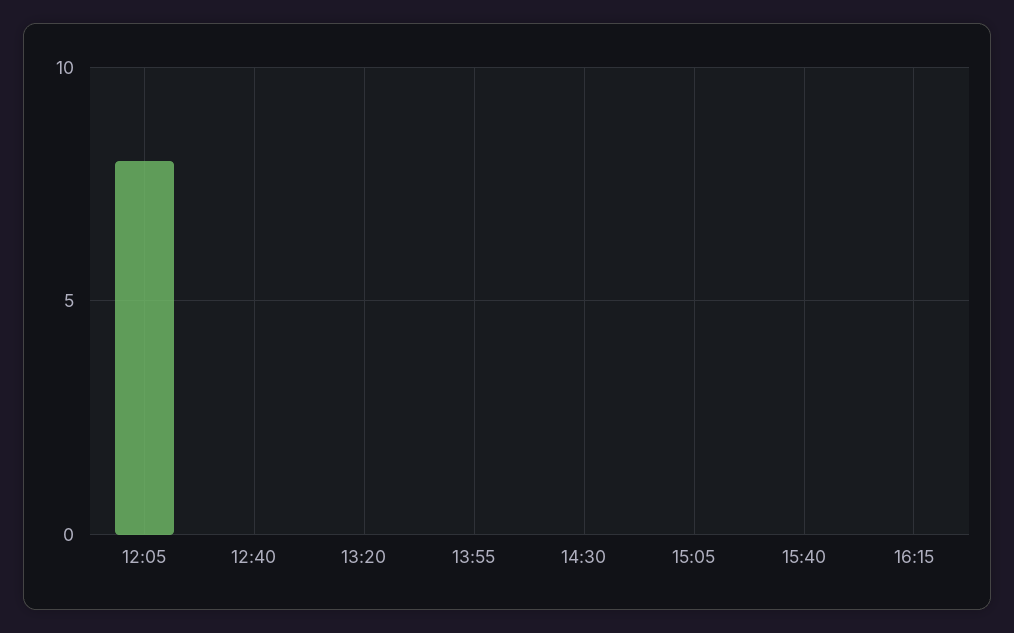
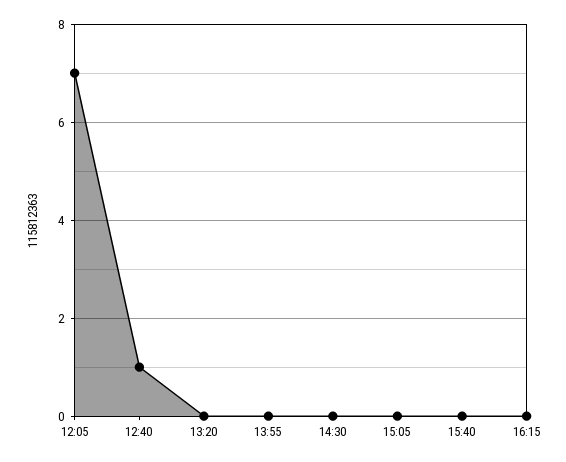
12:05: 8 -> 7
12:40: 0 -> 1

